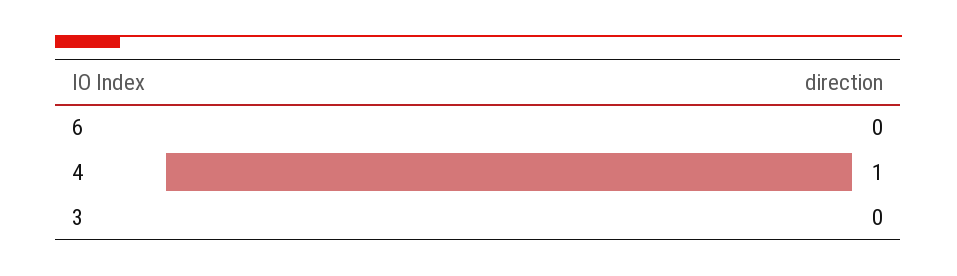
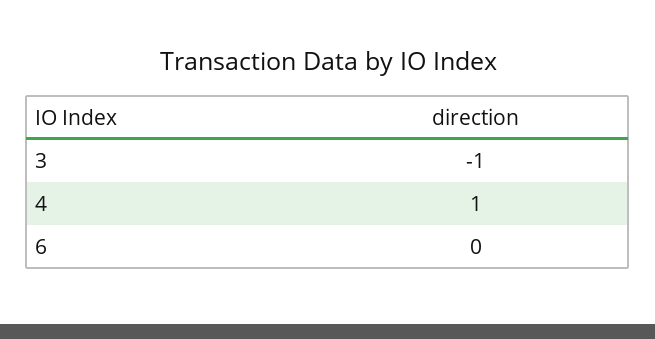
3: 0 -> -1

